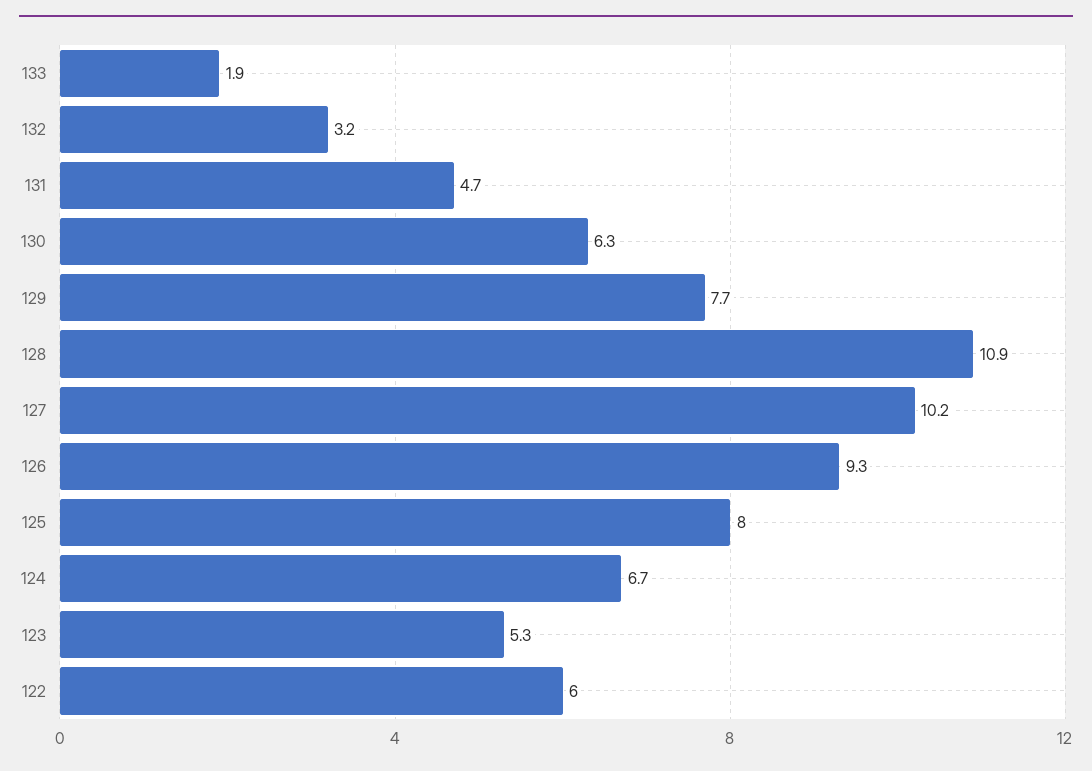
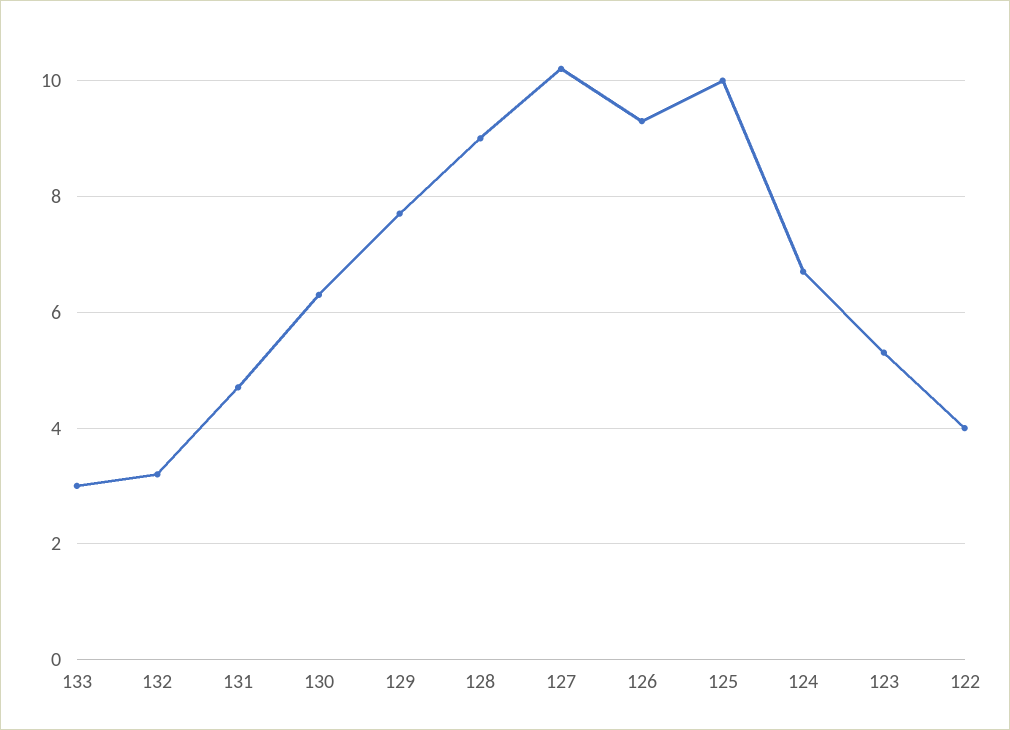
133: 1.9 -> 3
128: 10.9 -> 9
125: 8 -> 10
122: 6 -> 4

